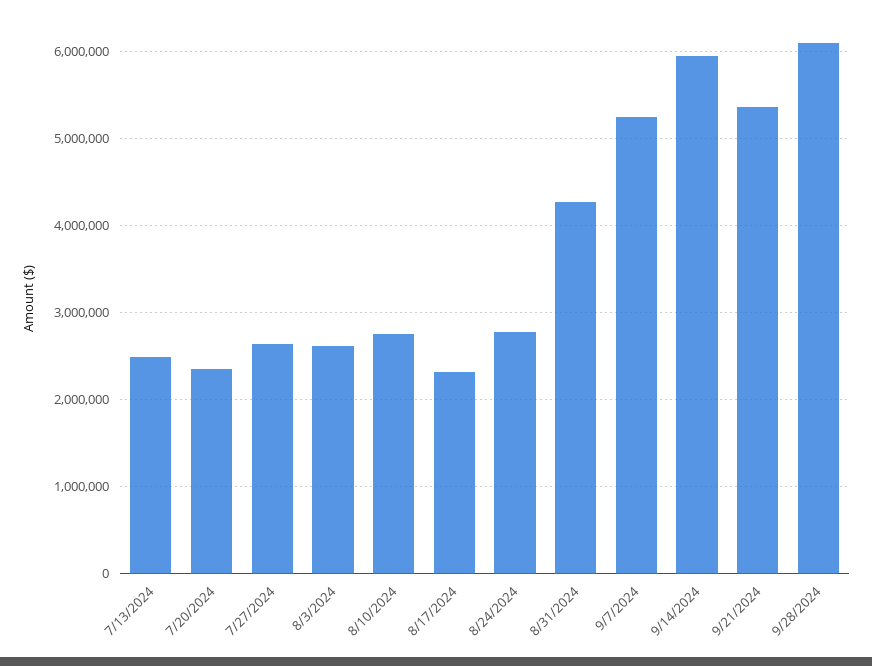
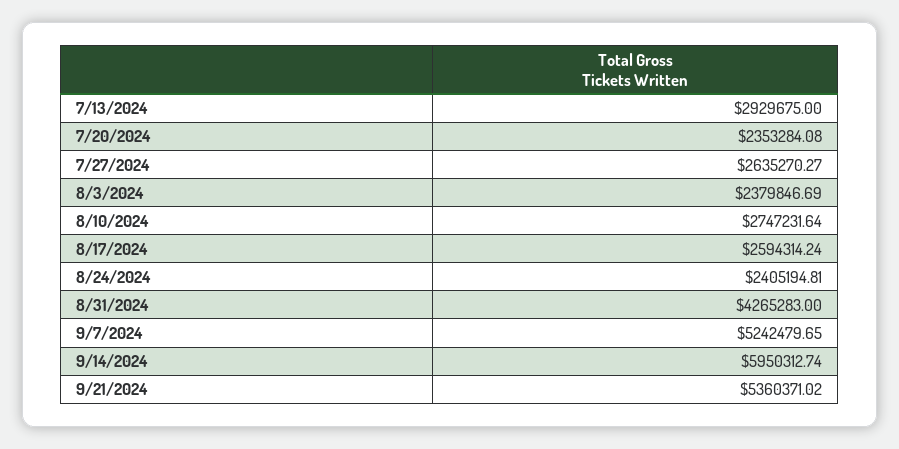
7/13/2024: 2500000 -> 2929675
8/3/2024: 2600000 -> 2379846.69
8/17/2024: 2300000 -> 2594314.24
8/24/2024: 2800000 -> 2405194.81
9/28/2024: 6100000 -> none

